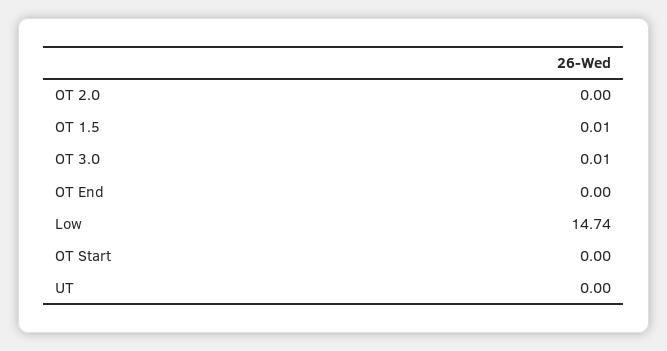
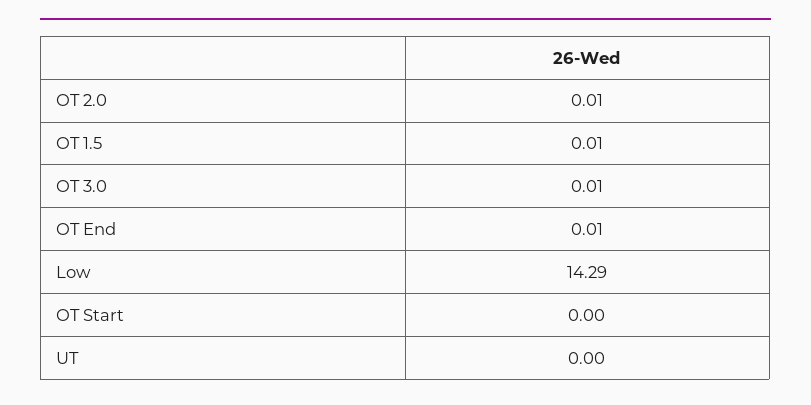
OT 2.0: 0 -> 0.01
OT End: 0 -> 0.01
Low: 14.74 -> 14.29

